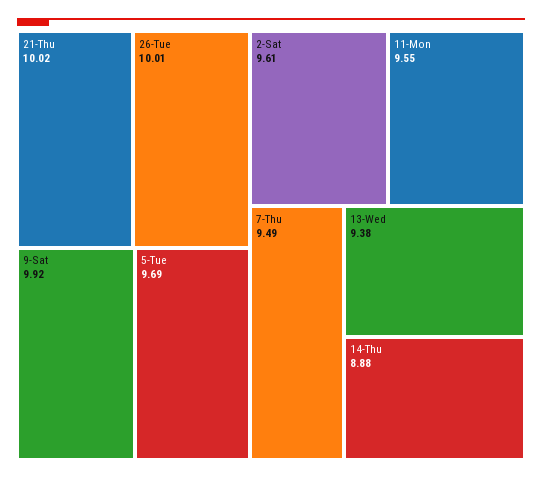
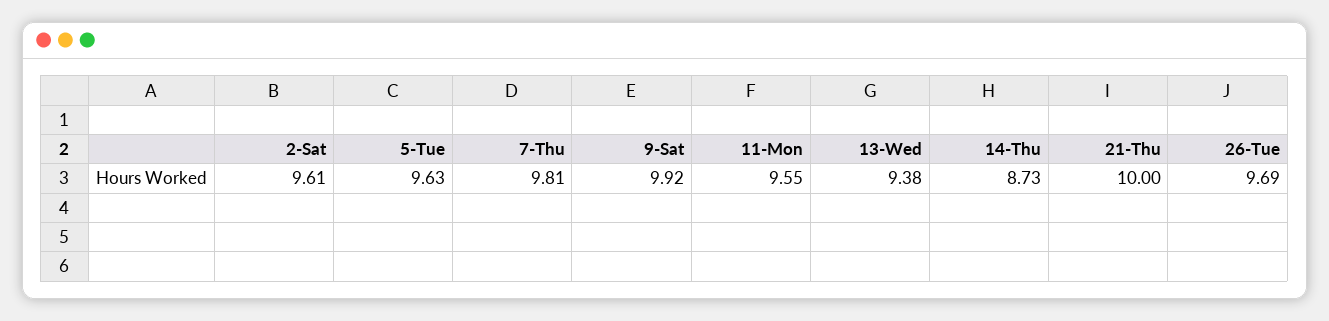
21-Thu: 10.02 -> 10
26-Tue: 10.01 -> 9.69
5-Tue: 9.69 -> 9.63
7-Thu: 9.49 -> 9.81
14-Thu: 8.88 -> 8.73

